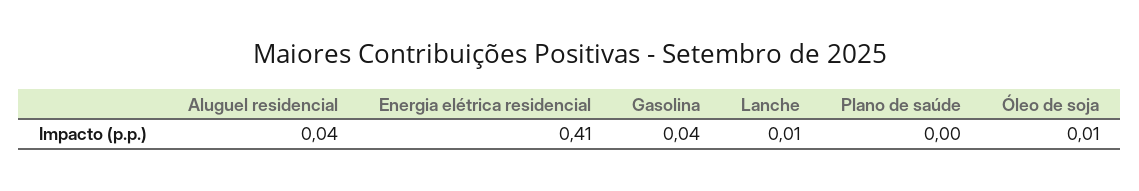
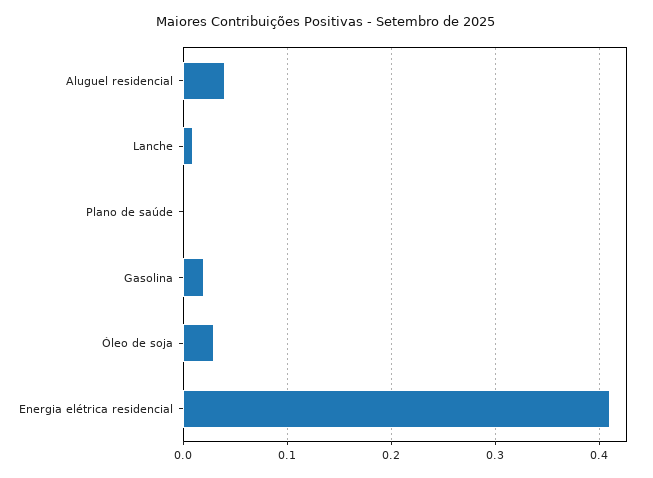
Gasolina: 0.04 -> 0.02
Óleo de soja: 0.01 -> 0.03

